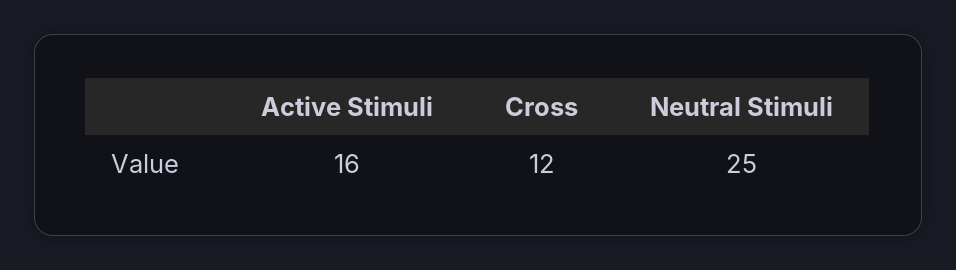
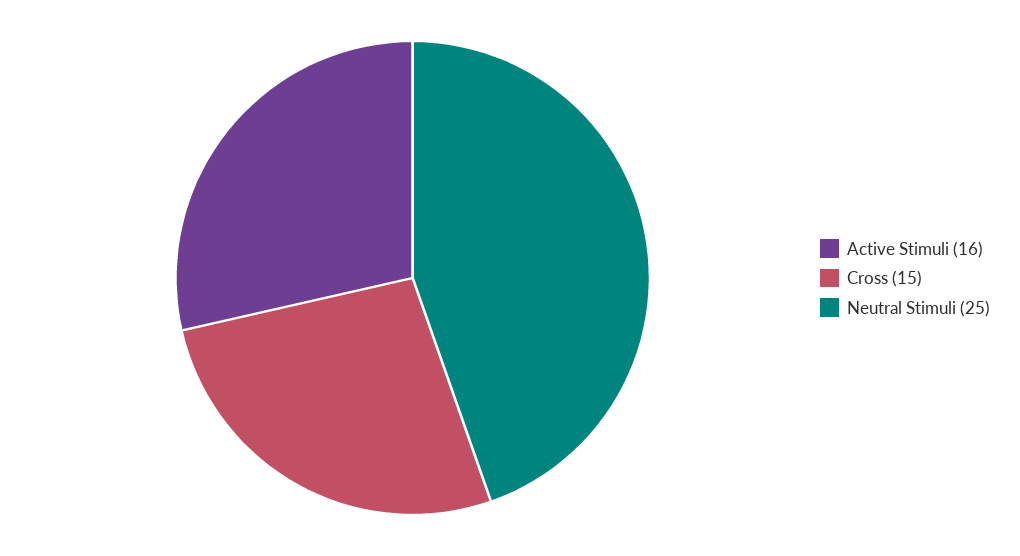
Cross: 12 -> 15

